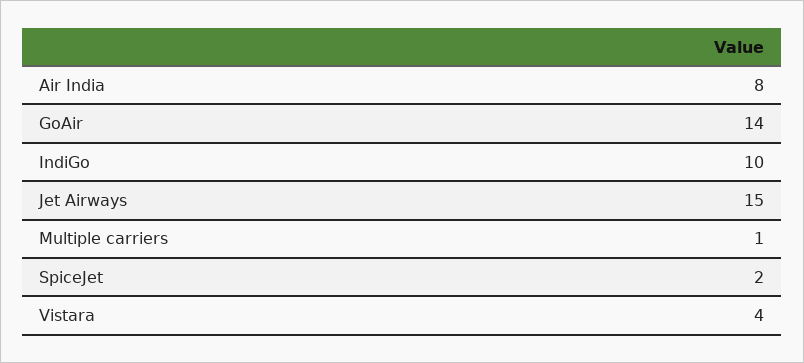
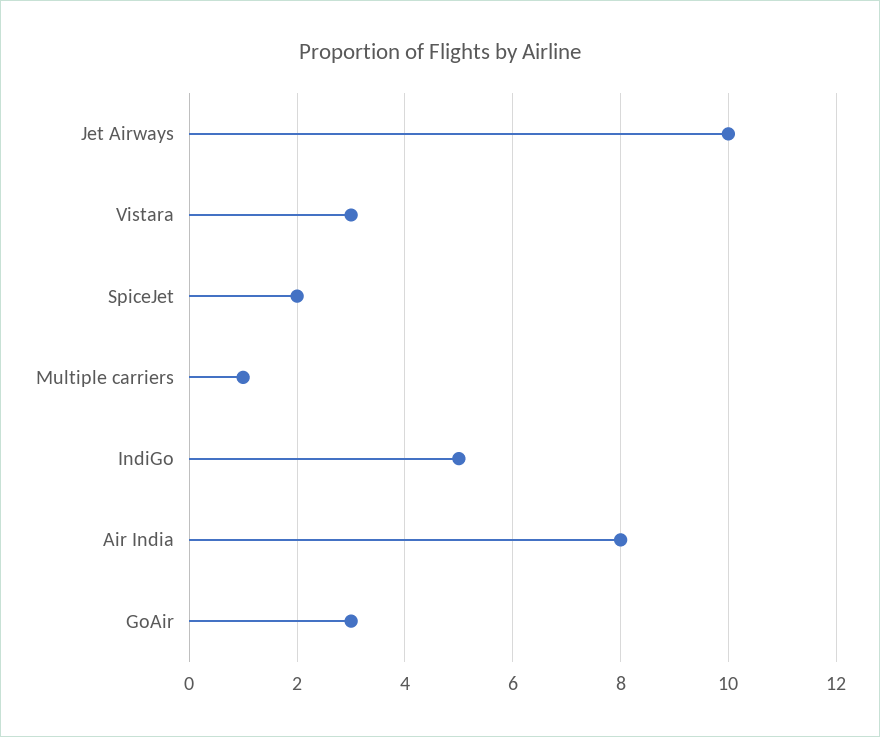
GoAir: 14 -> 3
IndiGo: 10 -> 5
Jet Airways: 15 -> 10
Vistara: 4 -> 3

